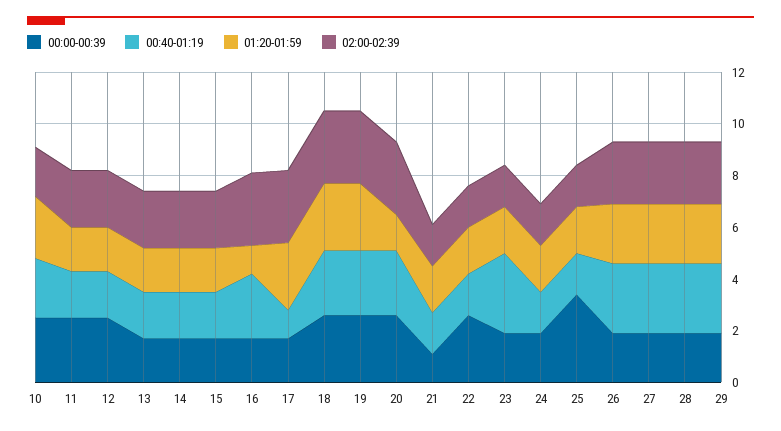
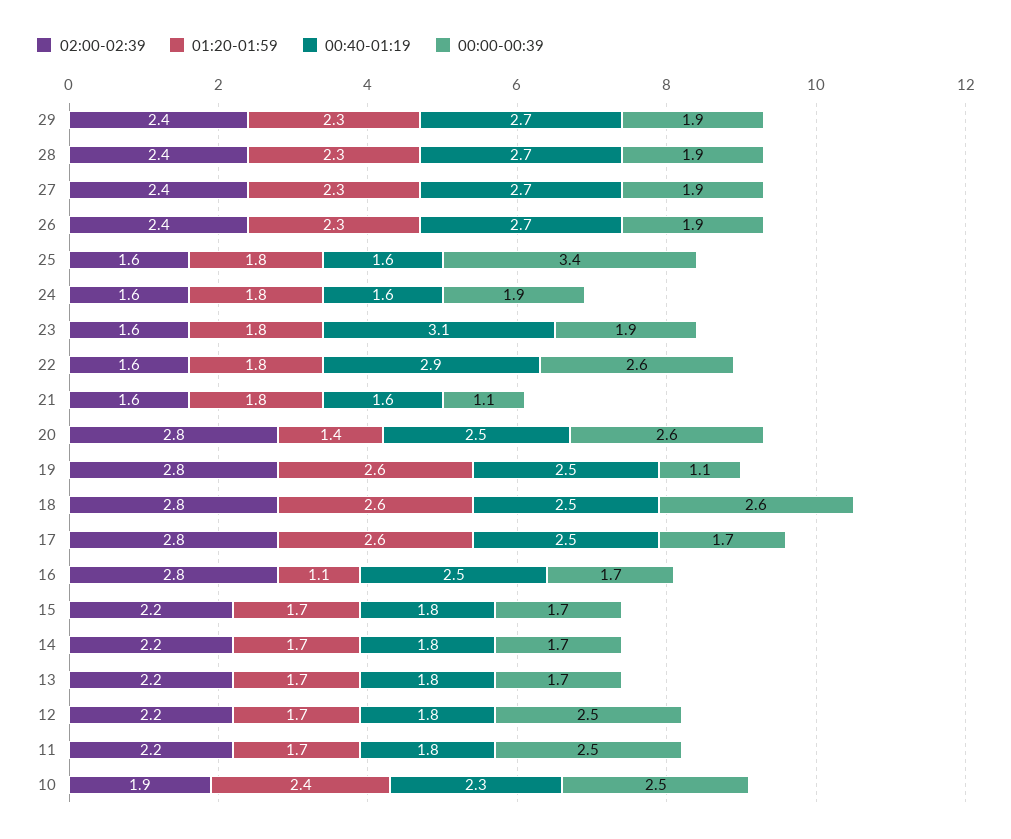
00:40-01:19, 17: 1 -> 2.5
00:00-00:39, 19: 2.5 -> 1.1
00:40-01:19, 22: 1.5 -> 2.9

